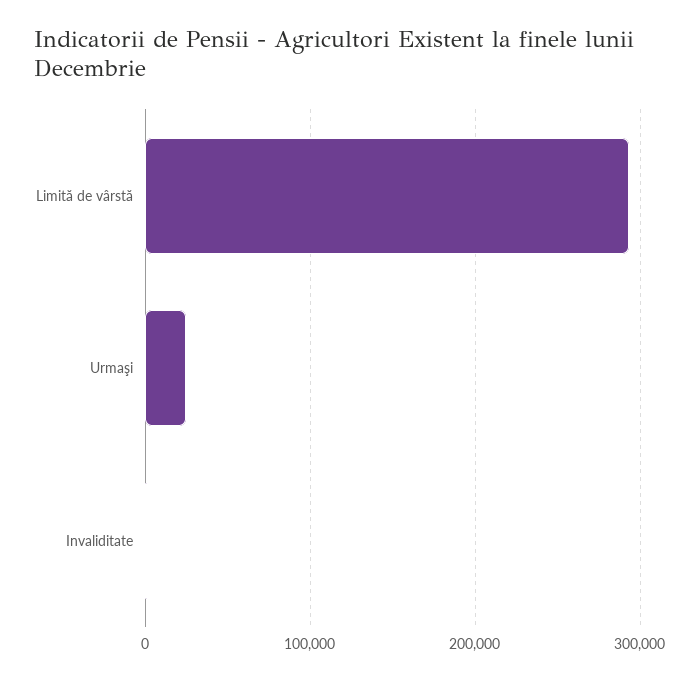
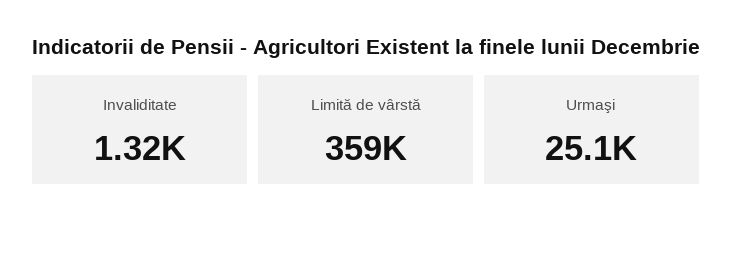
Limită de vârstă: 290000 -> 359000

